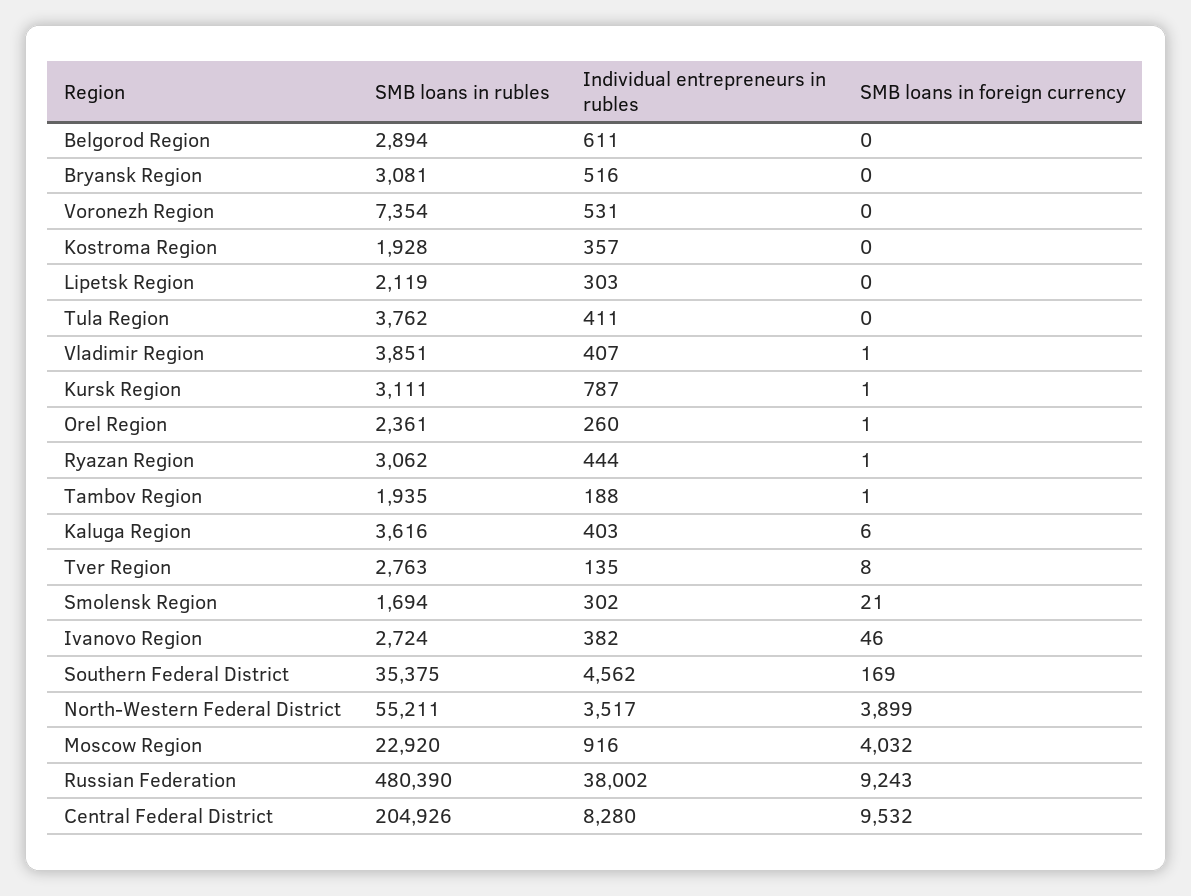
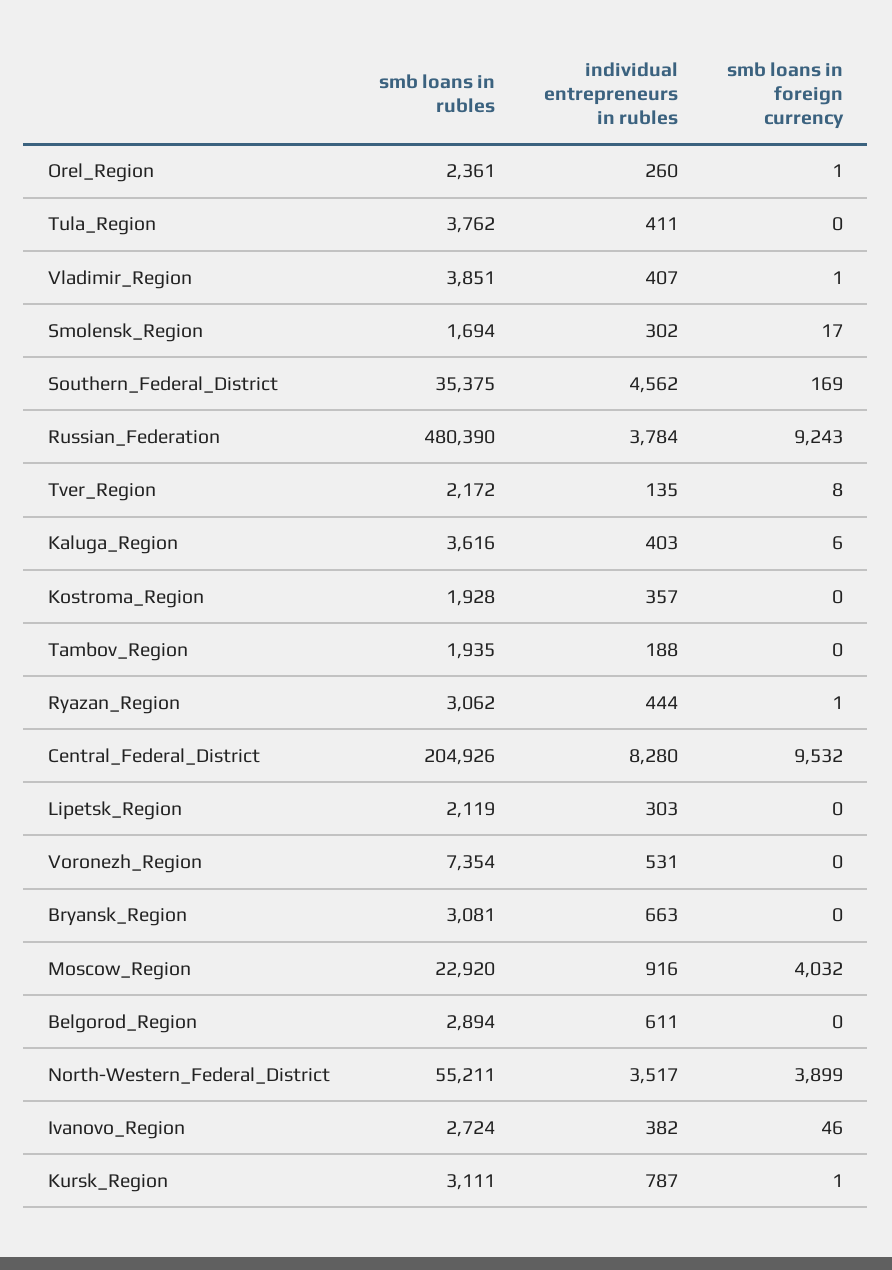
Individual entrepreneurs in rubles, Bryansk Region: 516 -> 663
SMB loans in foreign currency, Tambov Region: 1 -> 0
SMB loans in rubles, Tver Region: 2763 -> 2172
SMB loans in foreign currency, Smolensk Region: 21 -> 17
Individual entrepreneurs in rubles, Russian Federation: 38002 -> 3784

